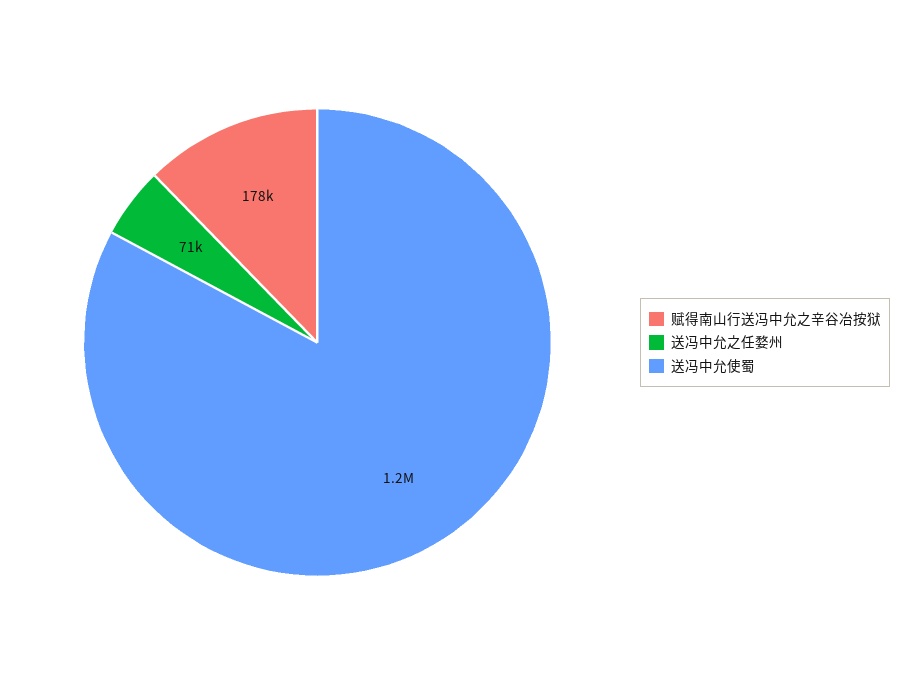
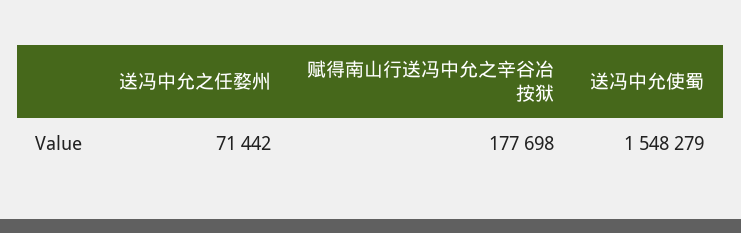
送冯中允使蜀: 1200000 -> 1548279

